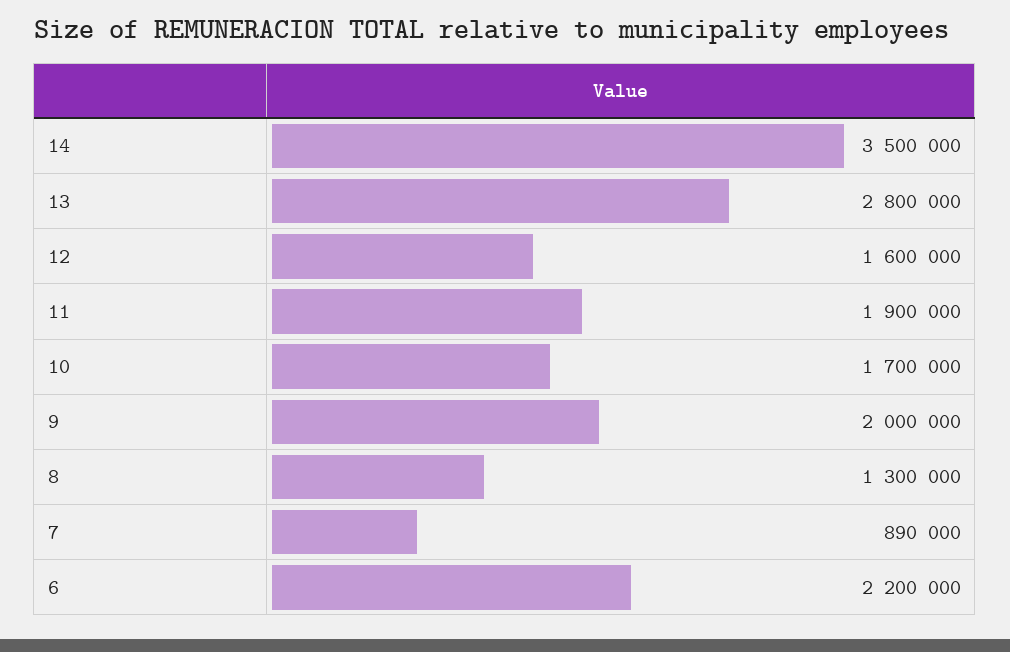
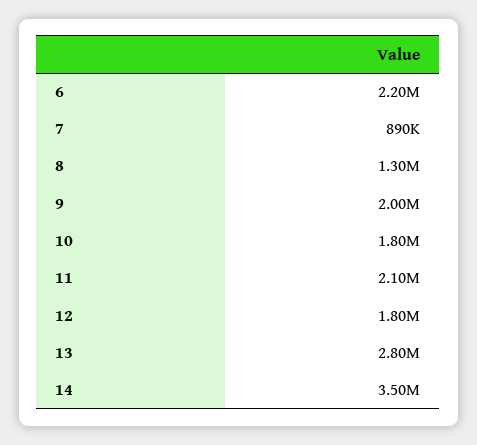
12: 1600000 -> 1800000
11: 1900000 -> 2100000
10: 1700000 -> 1800000

